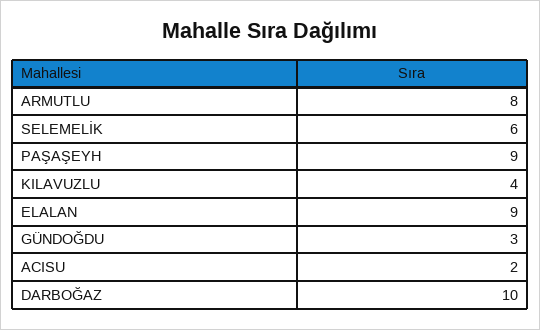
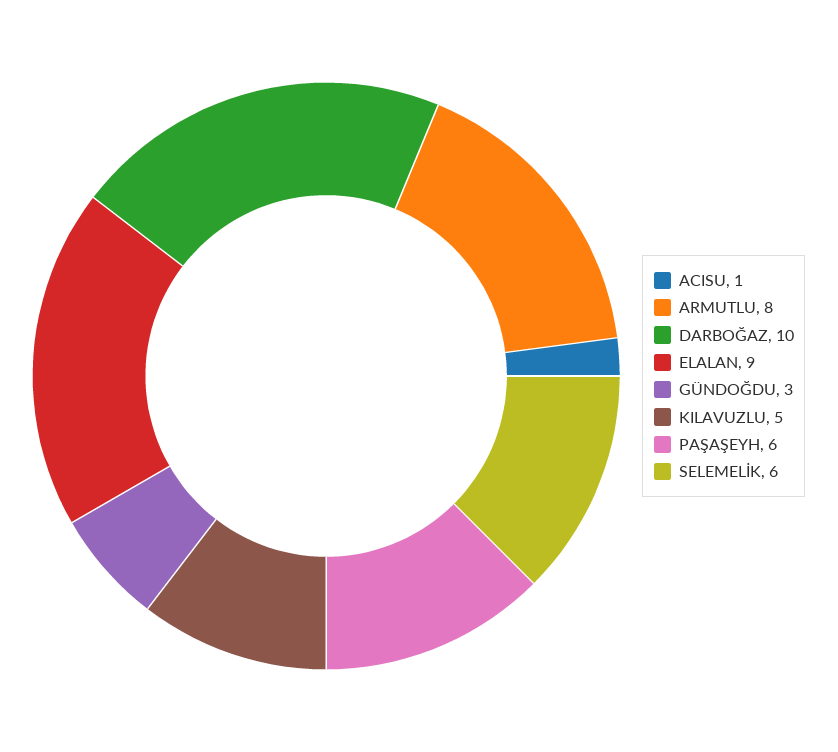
PAŞAŞEYH: 9 -> 6
KILAVUZLU: 4 -> 5
ACISU: 2 -> 1

